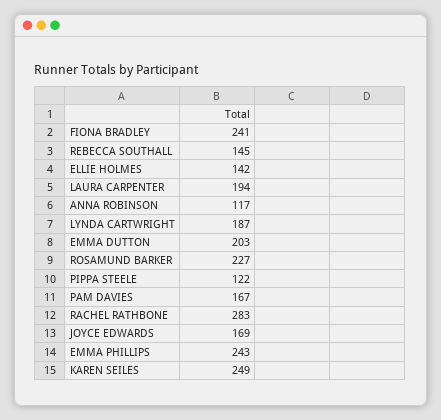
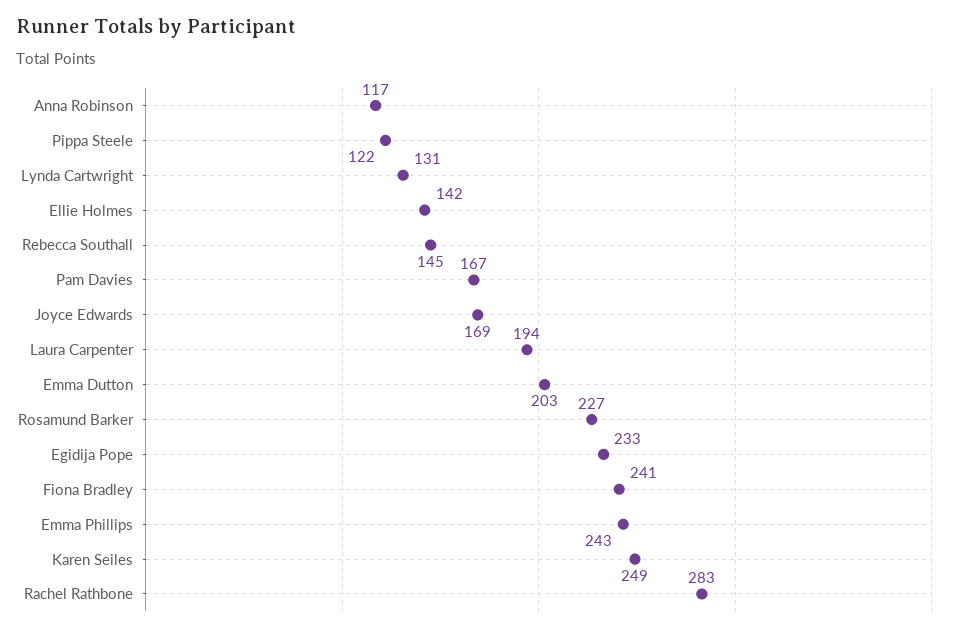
LYNDA CARTWRIGHT: 187 -> 131
Egidija Pope: none -> 233

